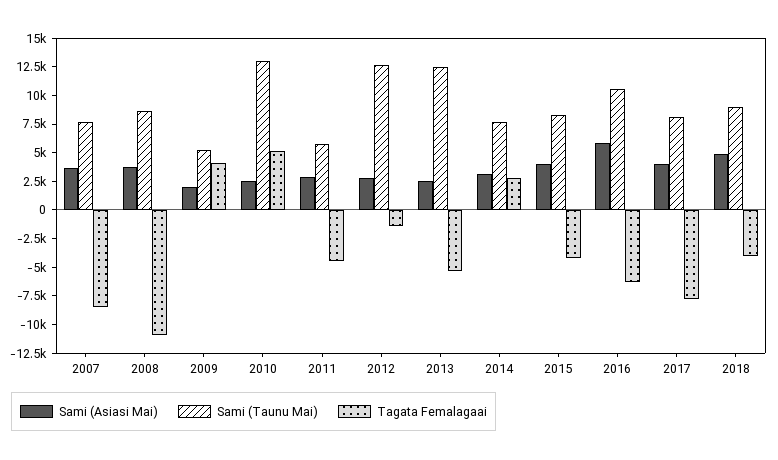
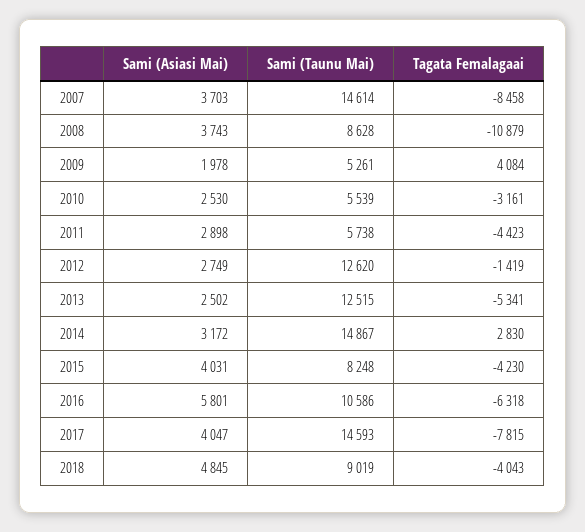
Sami (Taunu Mai), 2007: 7500 -> 14614
Sami (Taunu Mai), 2010: 12500 -> 5539
Tagata Femalagaai, 2010: 5000 -> -3161
Sami (Taunu Mai), 2014: 7500 -> 14867
Sami (Taunu Mai), 2017: 7500 -> 14593

